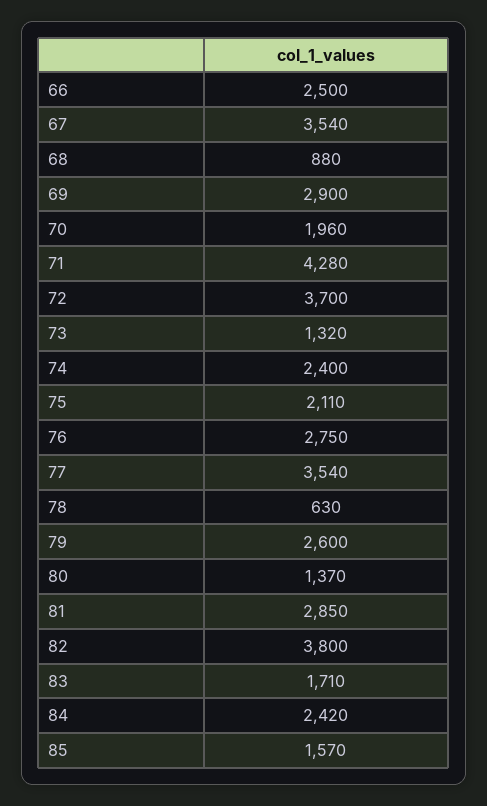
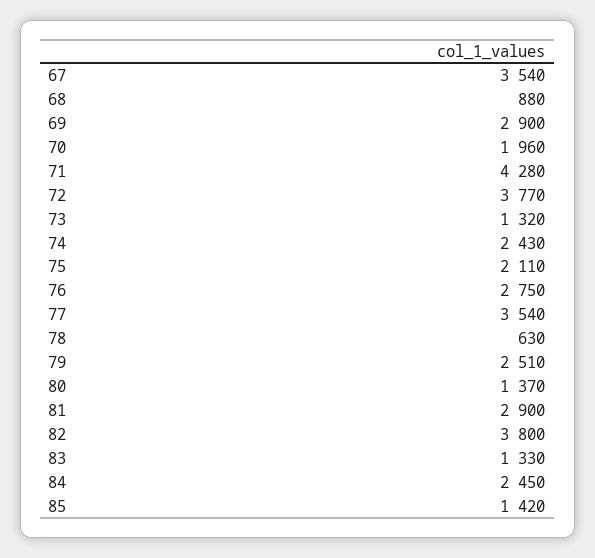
66: 2500 -> none
72: 3700 -> 3770
74: 2400 -> 2430
79: 2600 -> 2510
81: 2850 -> 2900
83: 1710 -> 1330
84: 2420 -> 2450
85: 1570 -> 1420

